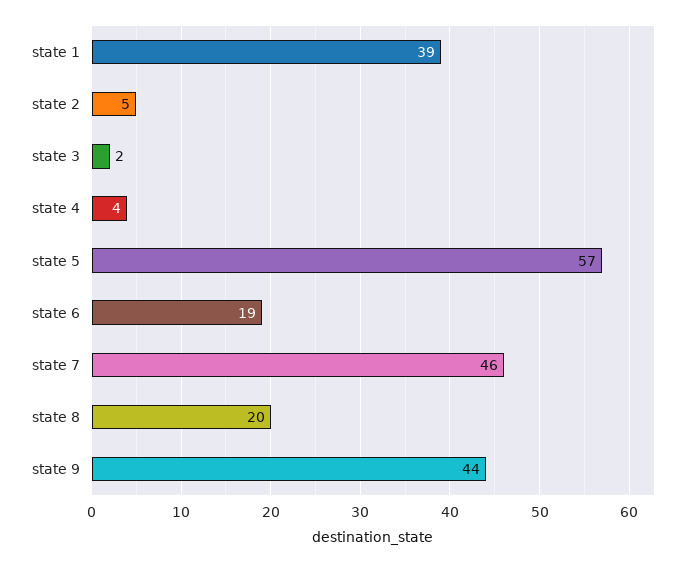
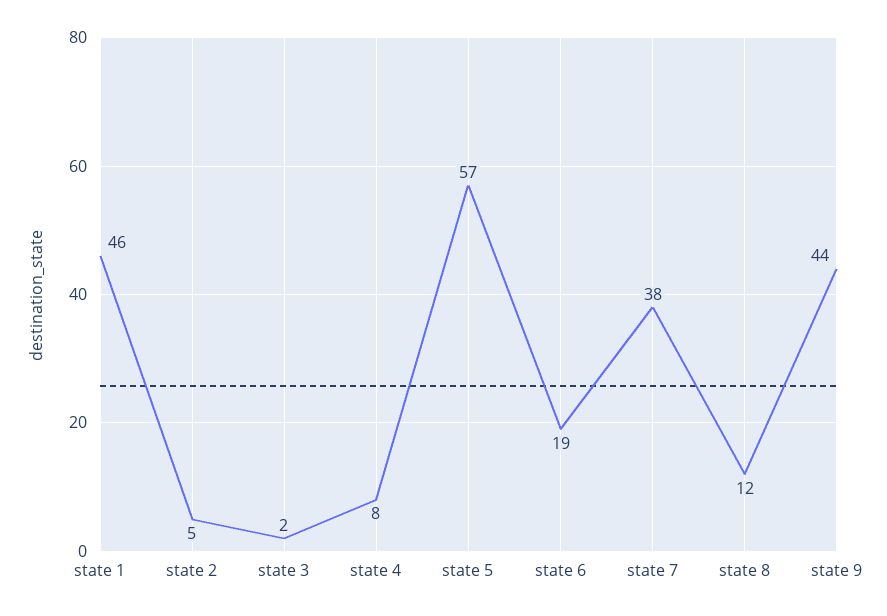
state 1: 39 -> 46
state 4: 4 -> 8
state 7: 46 -> 38
state 8: 20 -> 12

